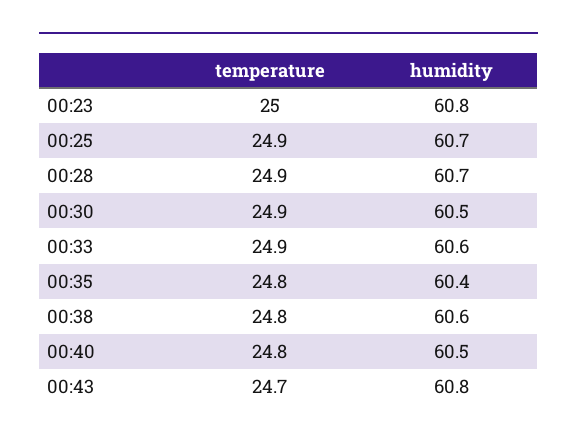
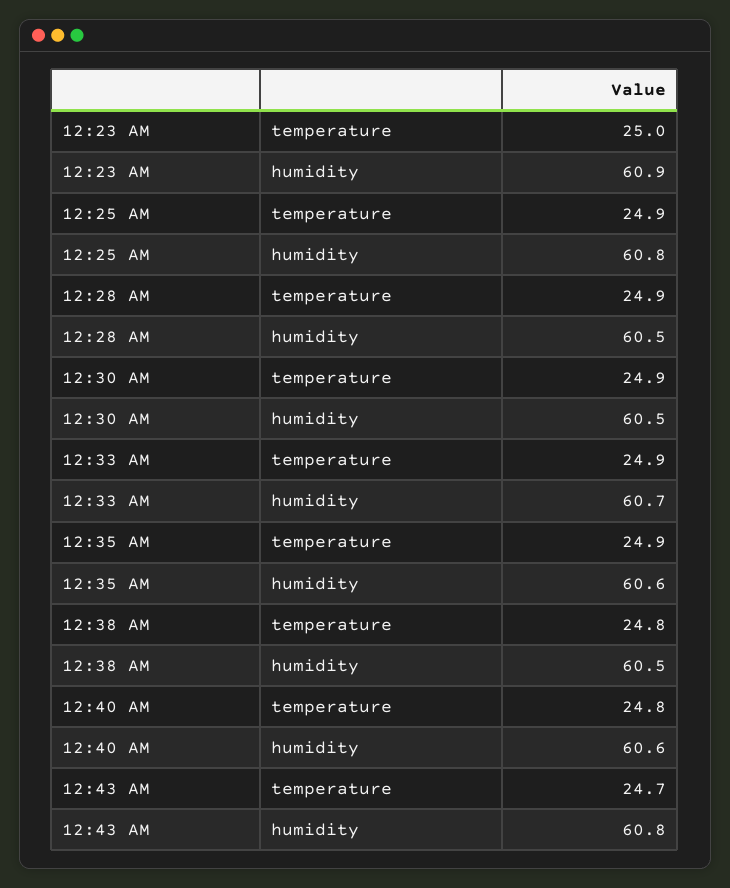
humidity, 00:23: 60.8 -> 60.9
humidity, 00:25: 60.7 -> 60.8
humidity, 00:28: 60.7 -> 60.5
humidity, 00:33: 60.6 -> 60.7
temperature, 00:35: 24.8 -> 24.9
humidity, 00:35: 60.4 -> 60.6
humidity, 00:38: 60.6 -> 60.5
humidity, 00:40: 60.5 -> 60.6

